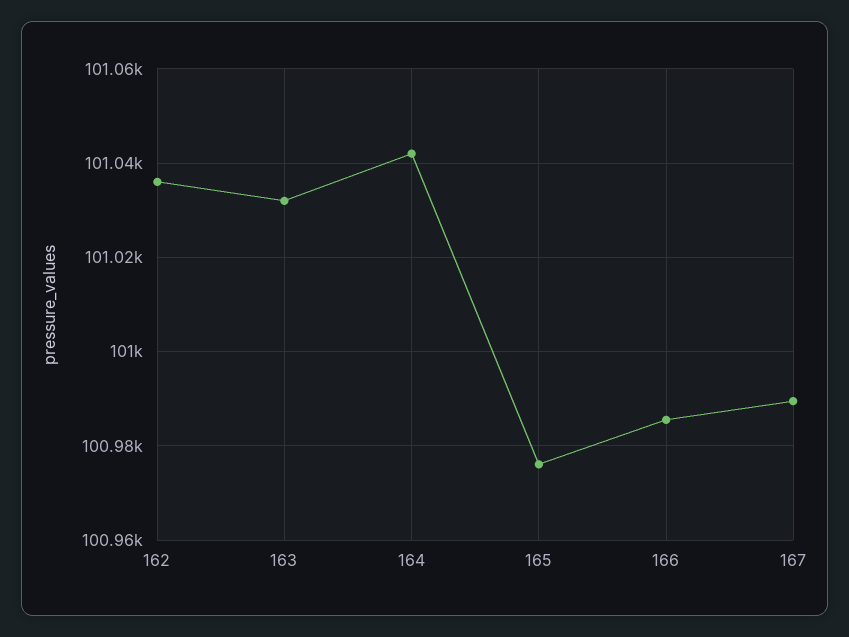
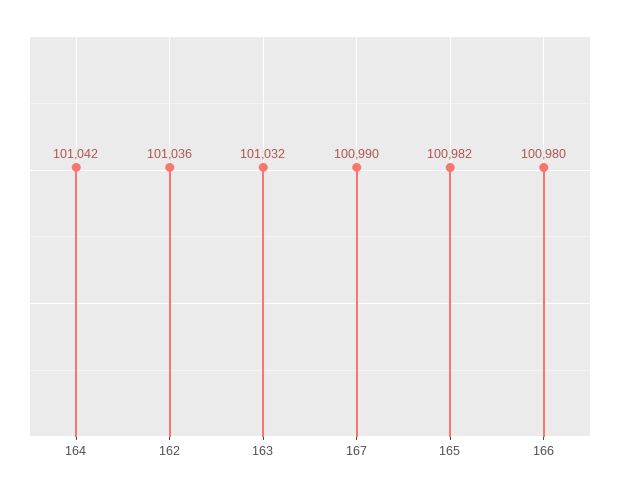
165: 100976 -> 100982
166: 100986 -> 100980

